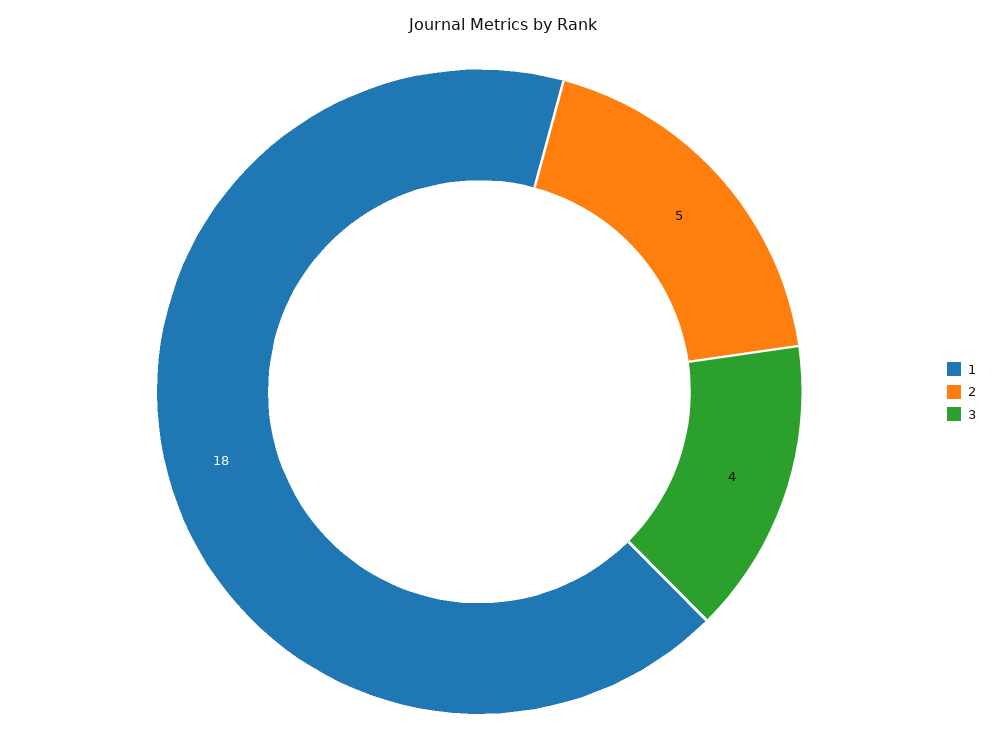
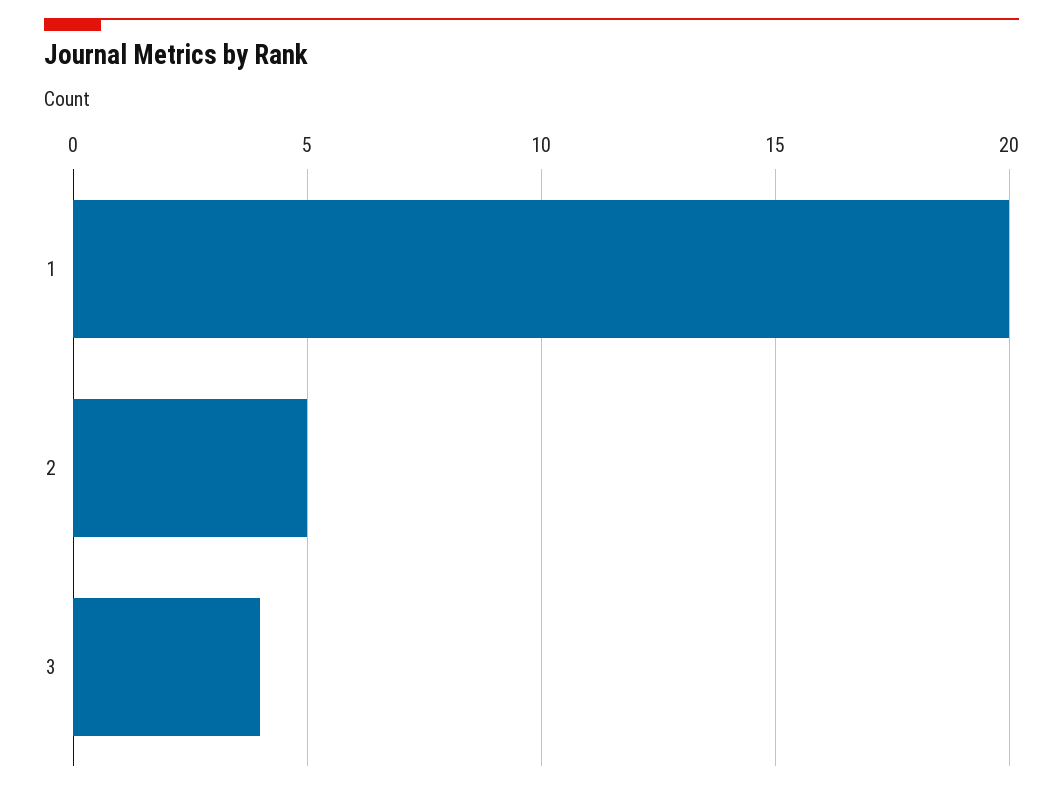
1: 18 -> 20

